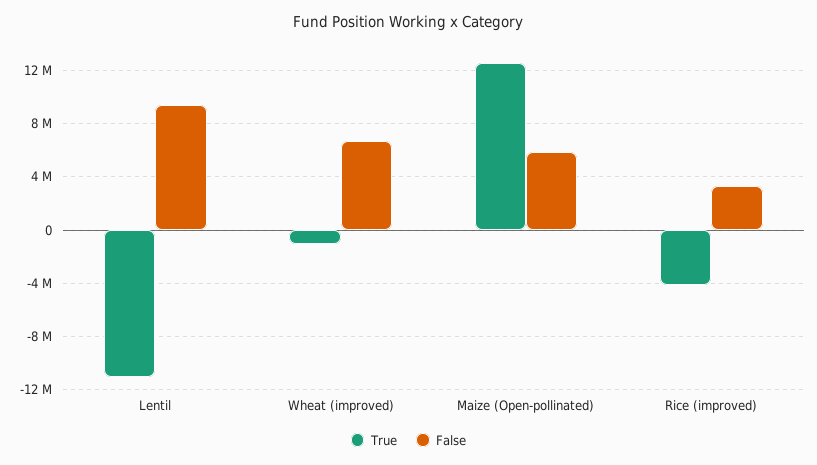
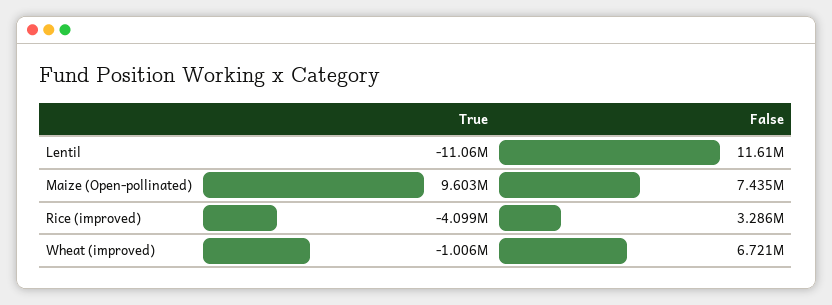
False, Lentil: 9500000 -> 11610000
True, Maize (Open-pollinated): 12500000 -> 9603000
False, Maize (Open-pollinated): 6000000 -> 7435000

